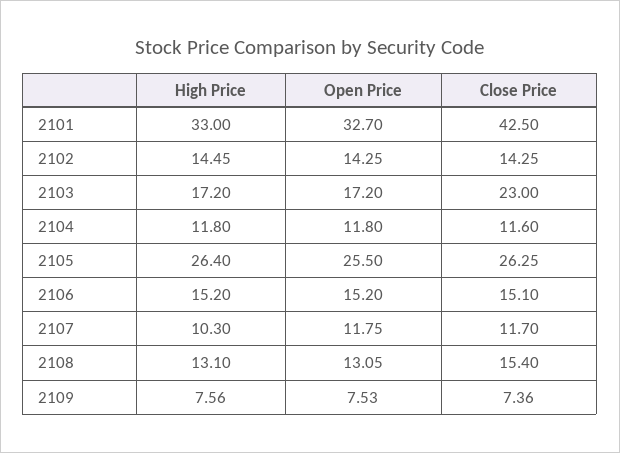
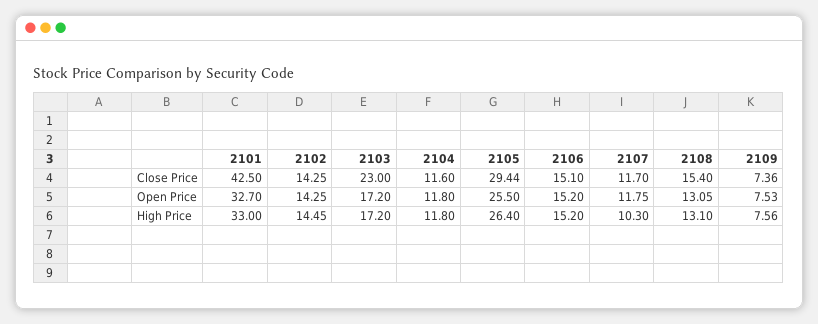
Close Price, 2105: 26.25 -> 29.44

